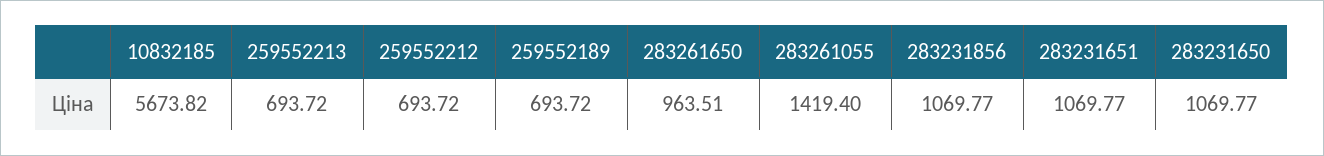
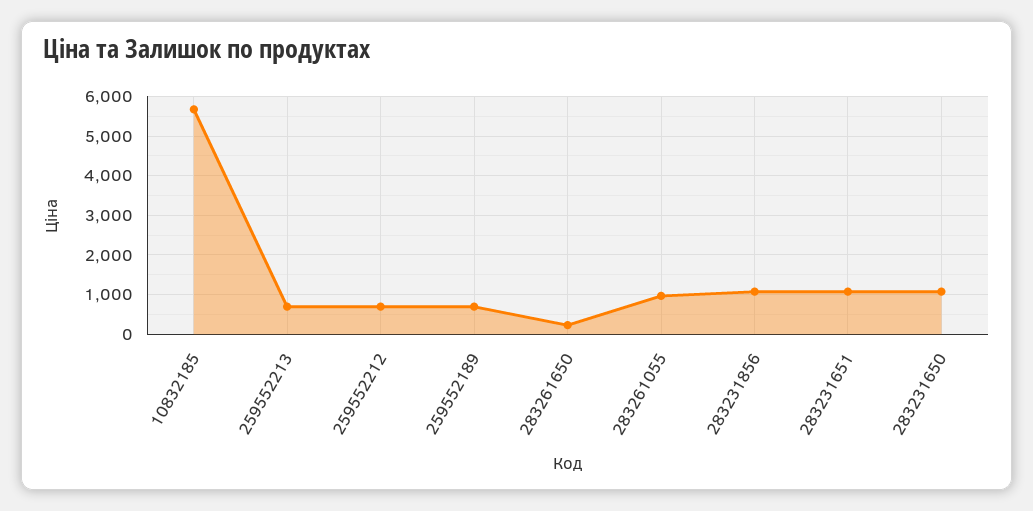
283261650: 963.51 -> 200
283261055: 1419.4 -> 1000

